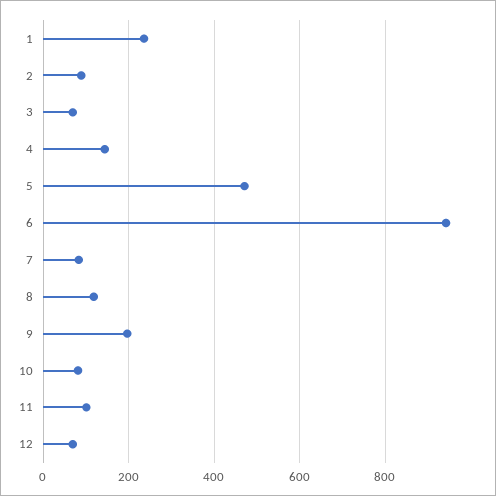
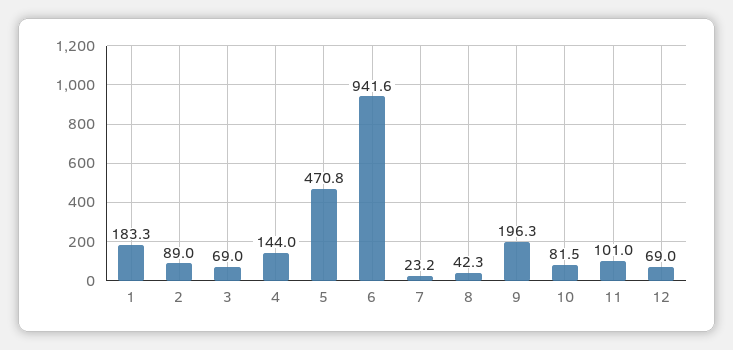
1: 240 -> 183.3
7: 80 -> 23.2
8: 120 -> 42.3

